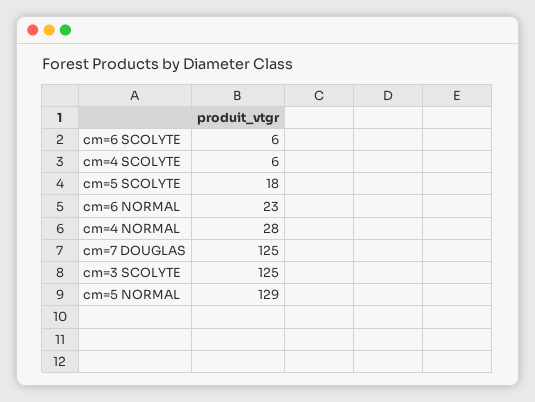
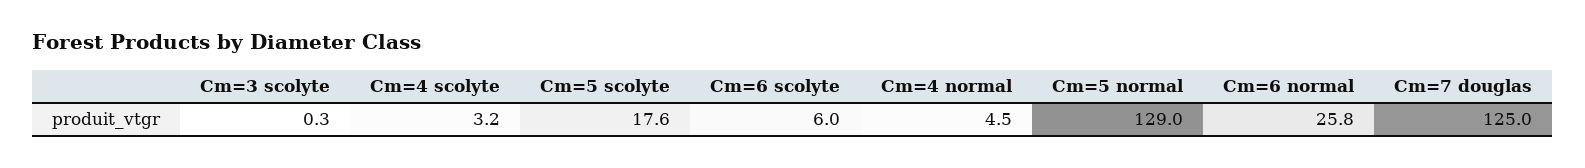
cm=4 SCOLYTE: 6 -> 3.2
cm=6 NORMAL: 23 -> 25.8
cm=4 NORMAL: 28 -> 4.5
cm=3 SCOLYTE: 125 -> 0.3

